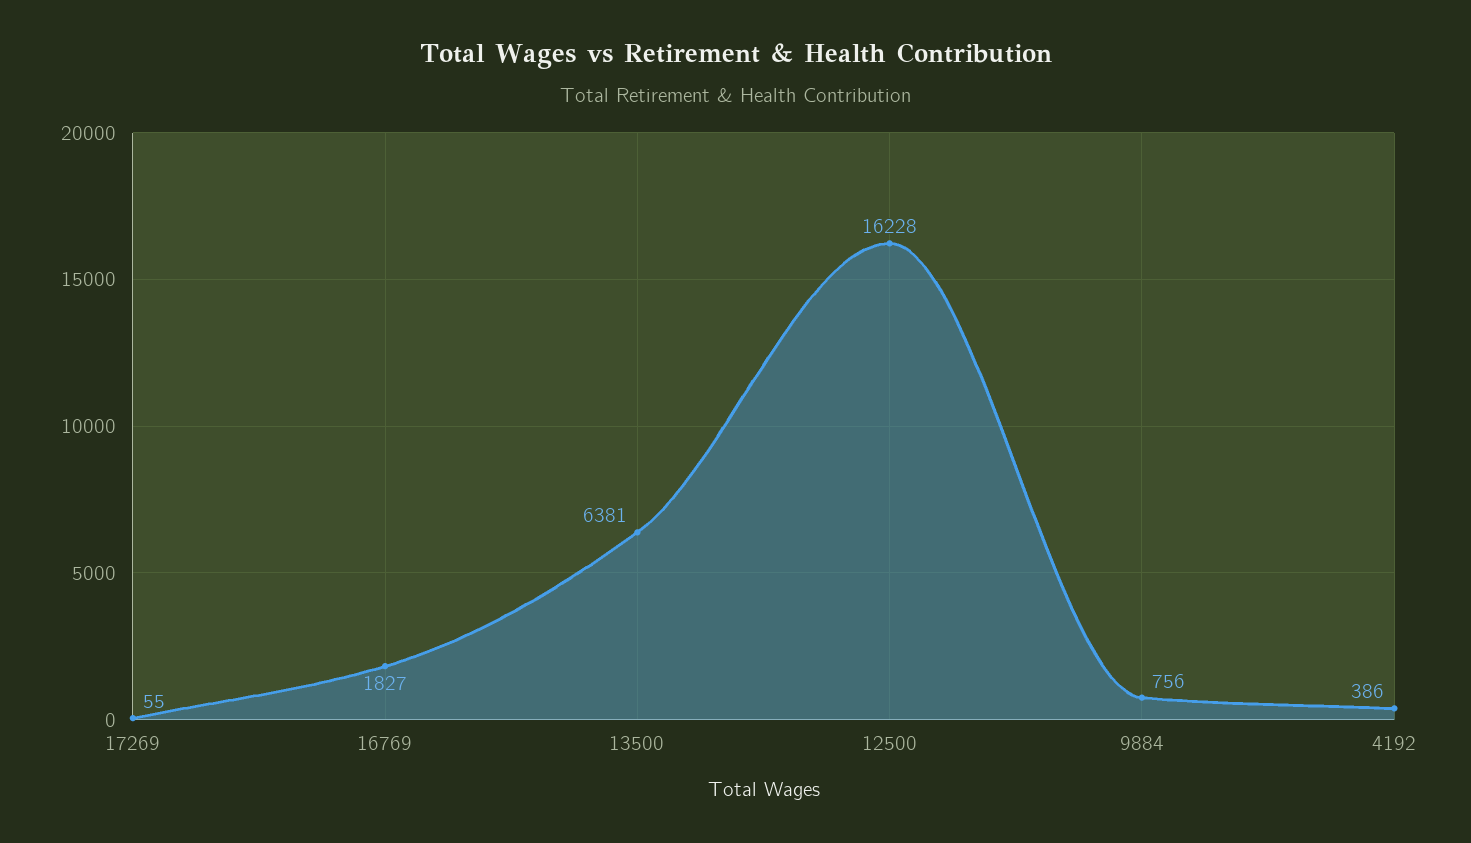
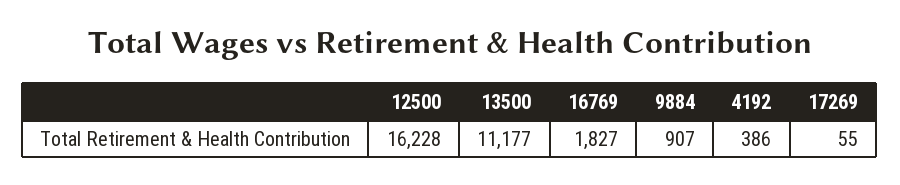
13500: 6381 -> 11177
9884: 756 -> 907

